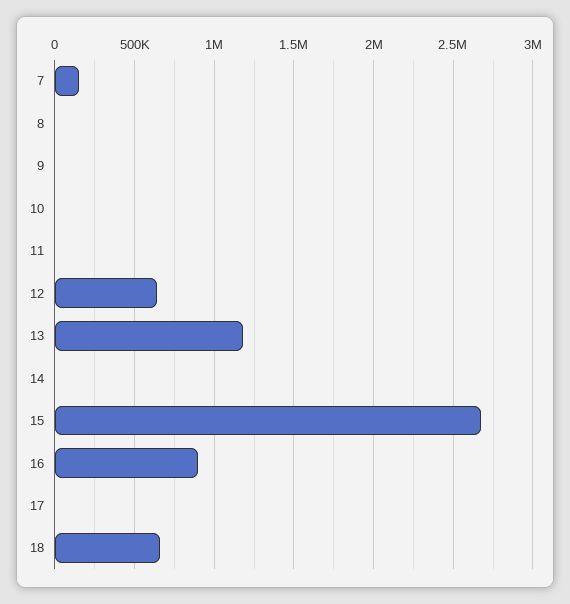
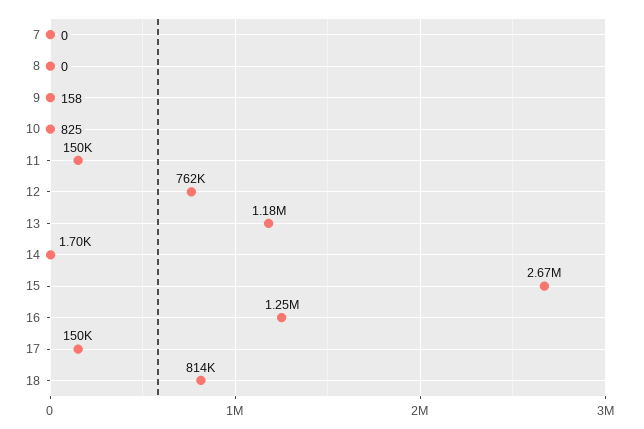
7: 150000 -> 0
11: 0 -> 150000
12: 650000 -> 762000
16: 900000 -> 1250000
17: 0 -> 150000
18: 650000 -> 814000

